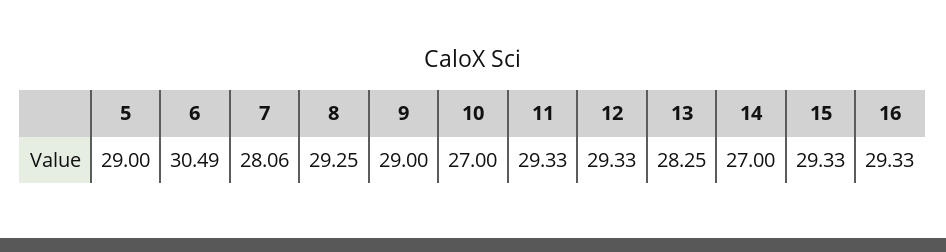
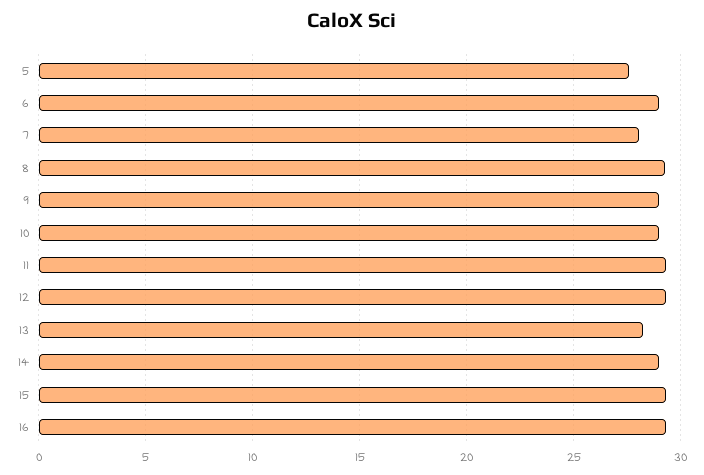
5: 29 -> 27.5
6: 30.49 -> 29
10: 27 -> 29
14: 27 -> 29

